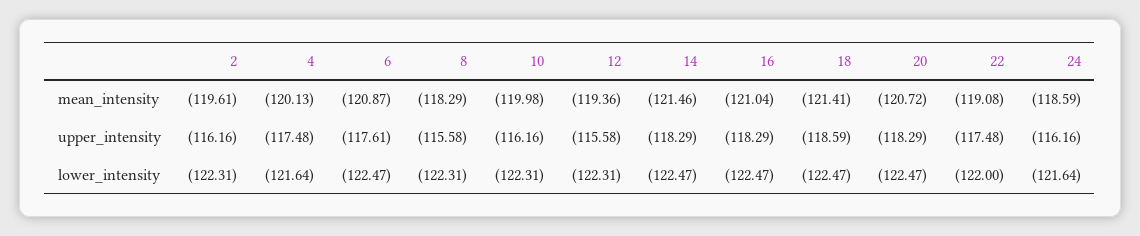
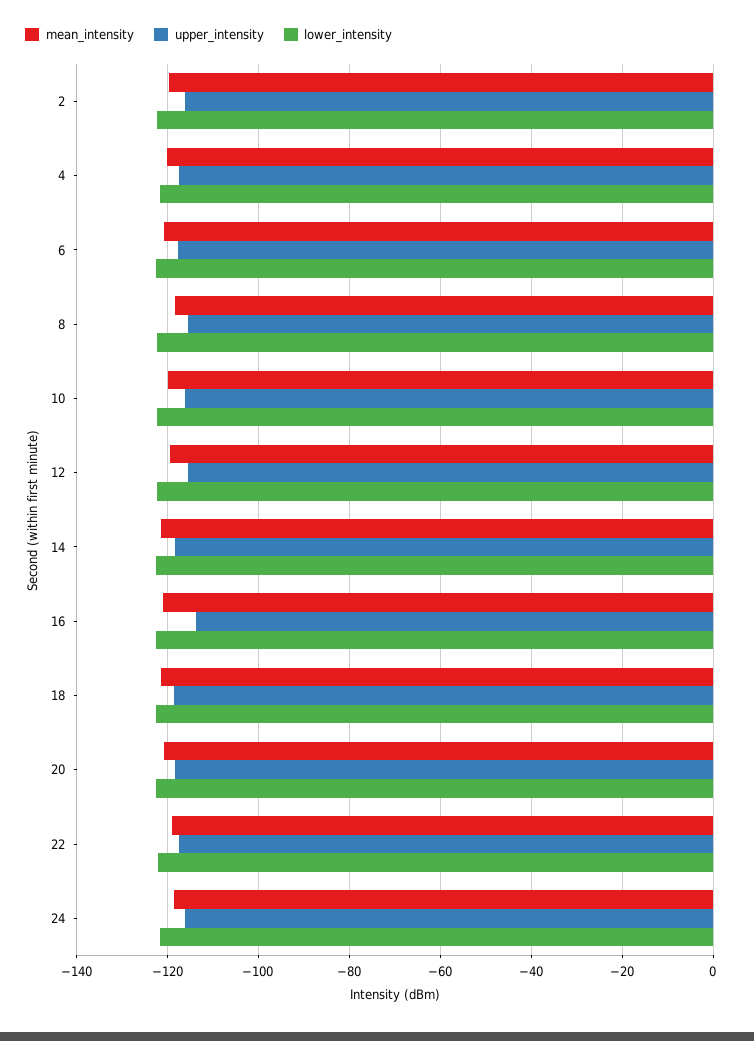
upper_intensity, 16: -118.29 -> -114

